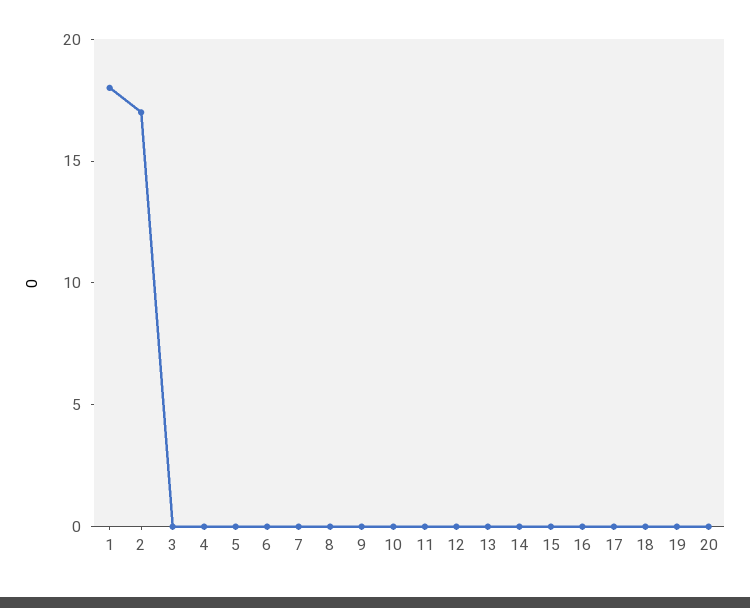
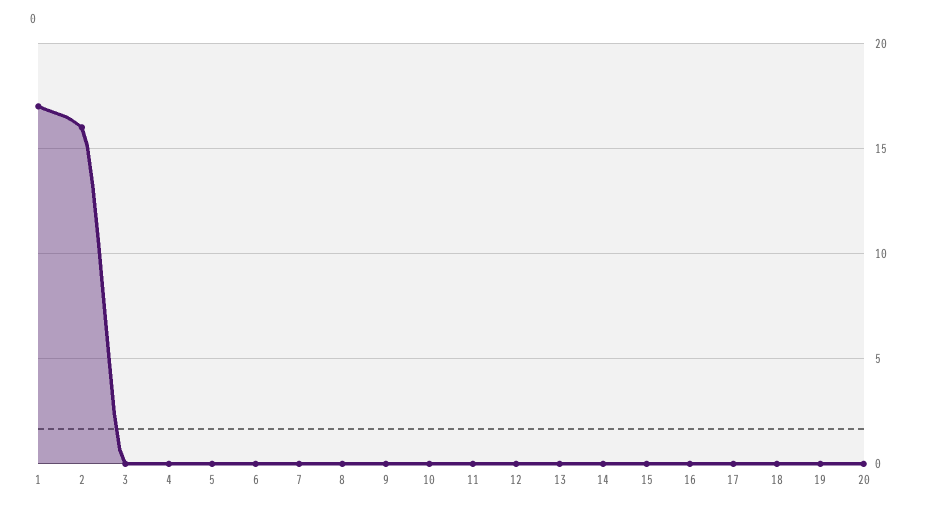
1: 18 -> 17
2: 17 -> 16

